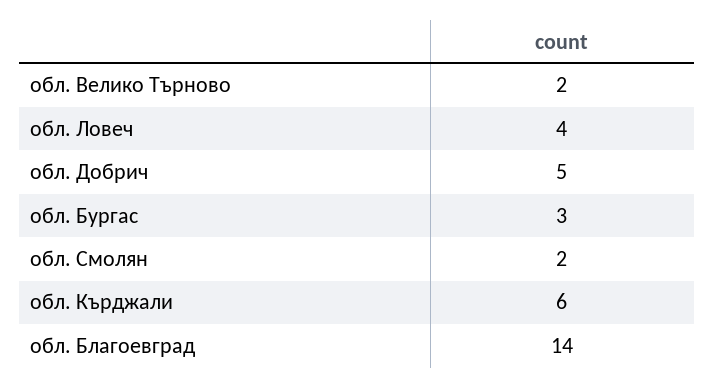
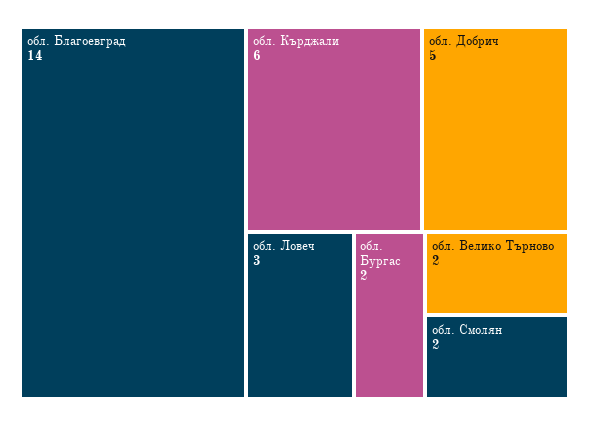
обл. Ловеч: 4 -> 3
обл. Бургас: 3 -> 2

